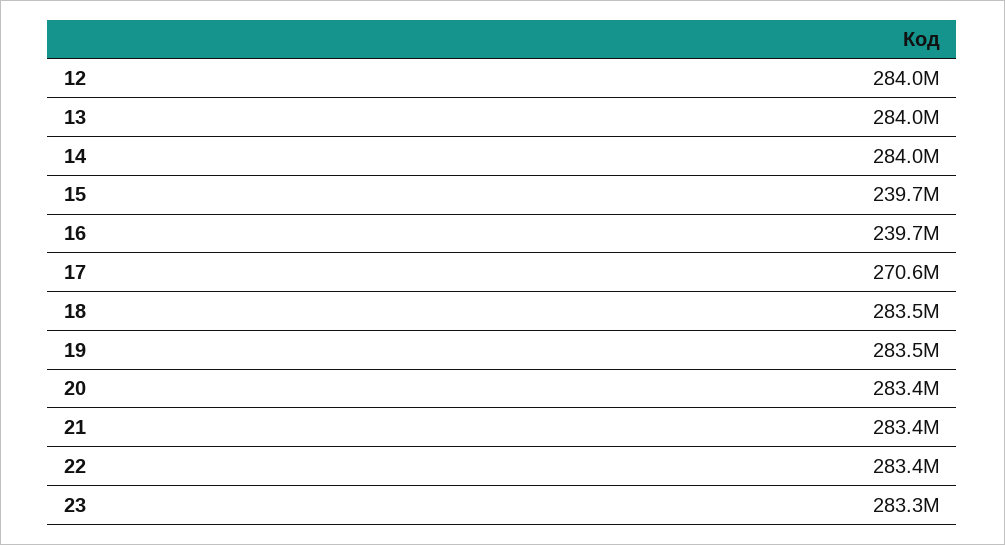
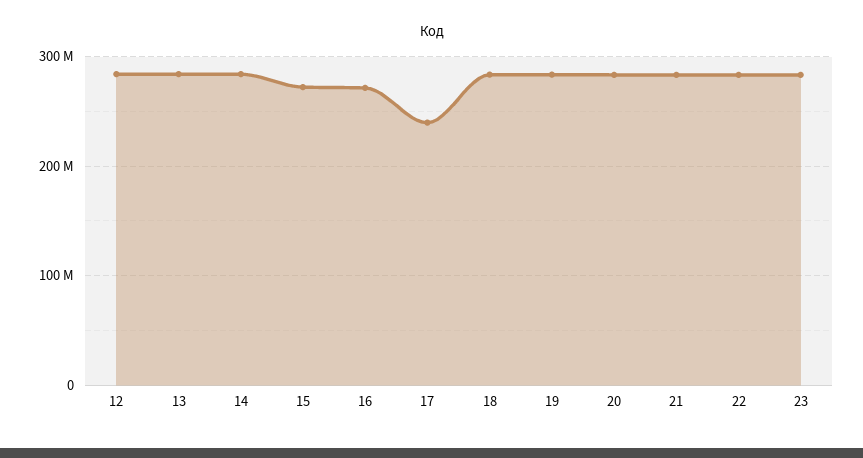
15: 239700000 -> 270000000
16: 239700000 -> 270000000
17: 270600000 -> 240000000

